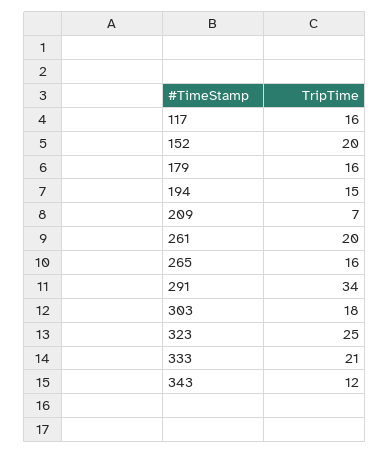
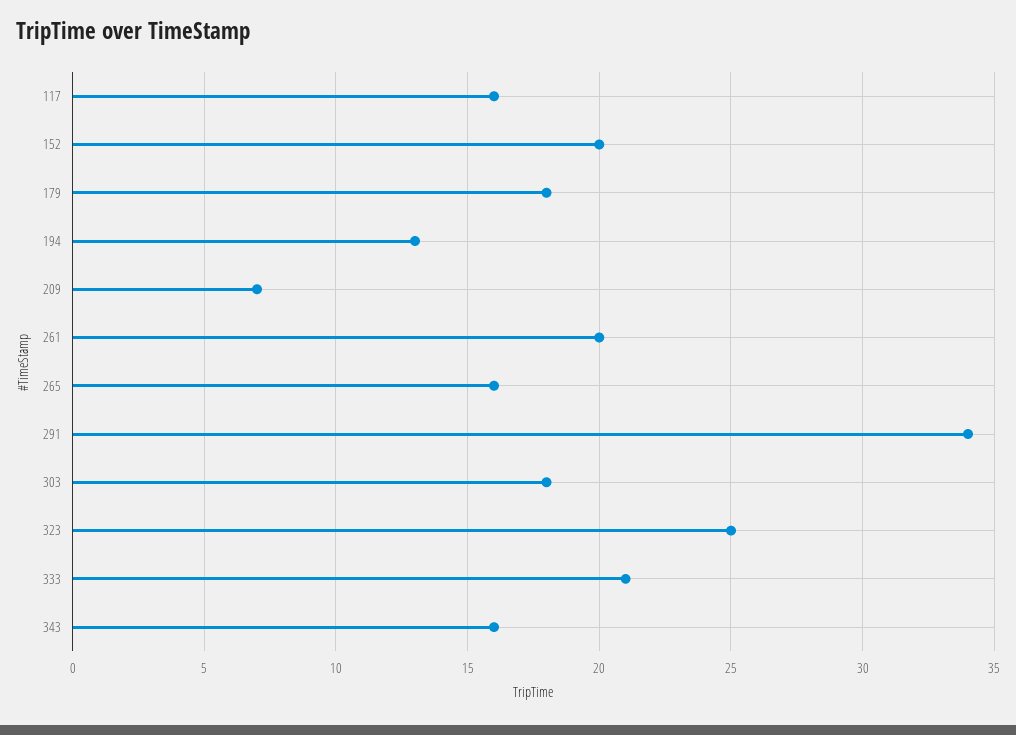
179: 16 -> 18
194: 15 -> 13
343: 12 -> 16

